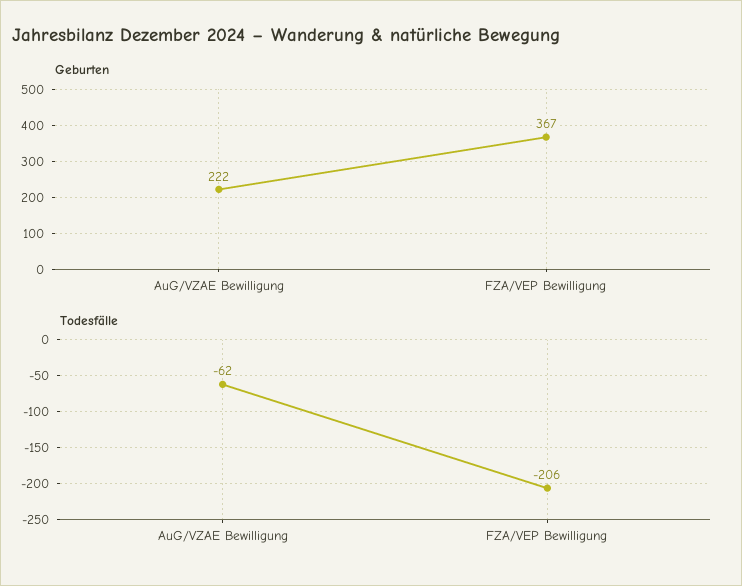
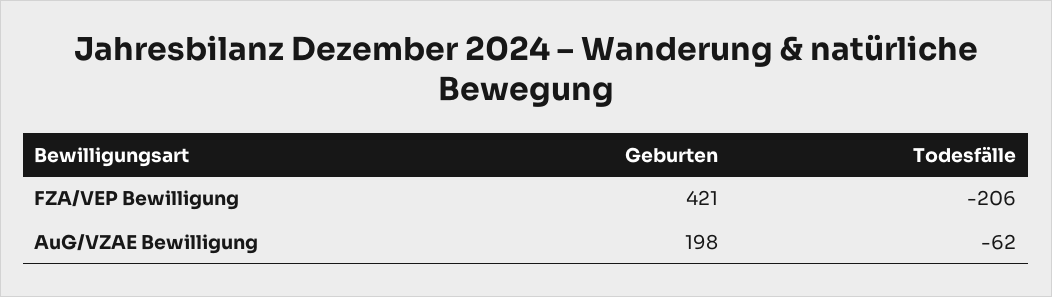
Geburten, AuG/VZAE Bewilligung: 222 -> 198
Geburten, FZA/VEP Bewilligung: 367 -> 421

